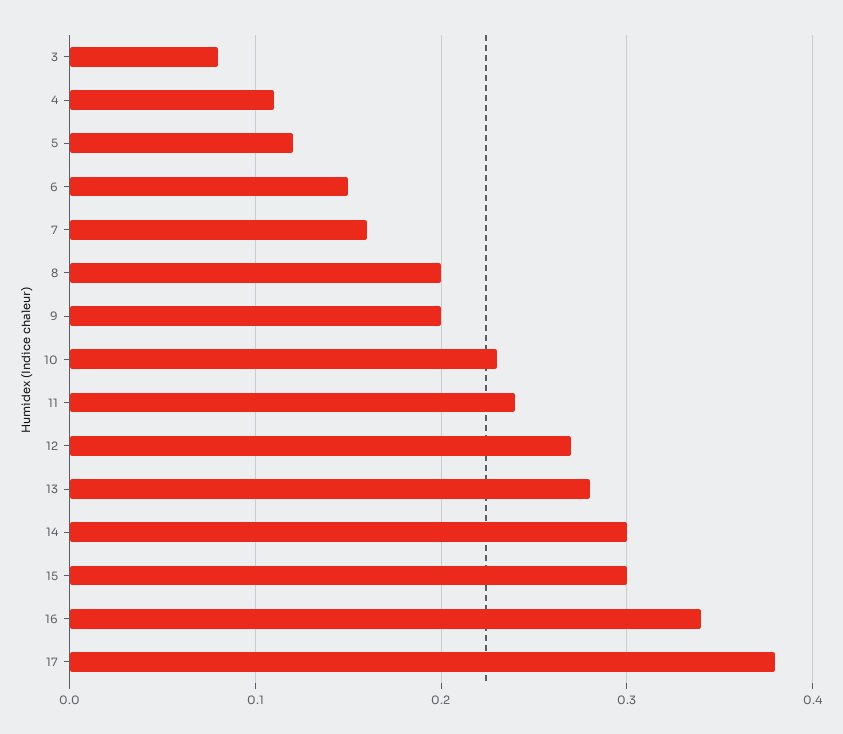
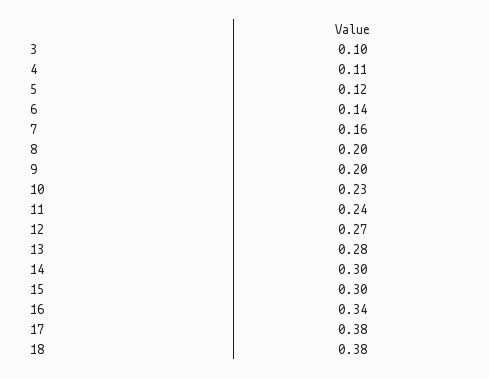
3: 0.08 -> 0.1
6: 0.15 -> 0.14
18: none -> 0.38

